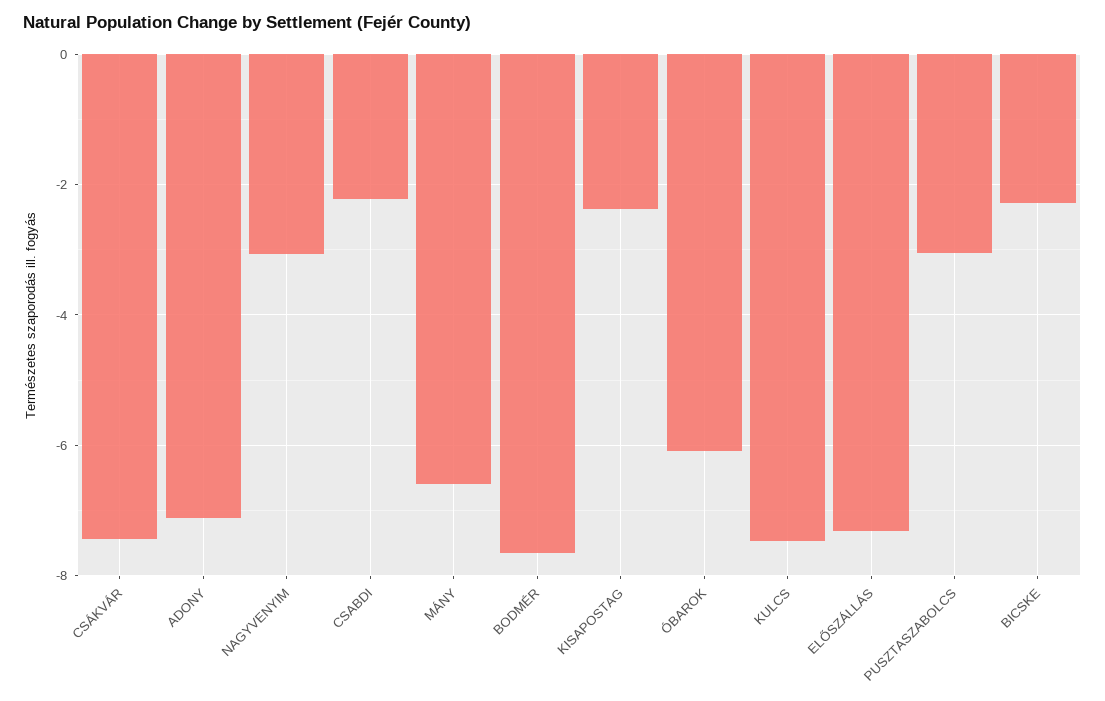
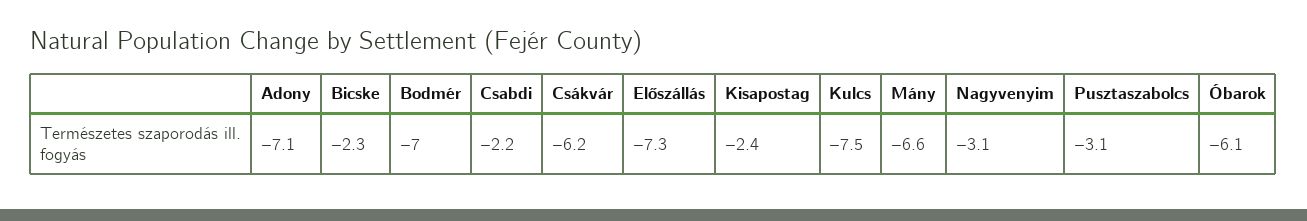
CSÁKVÁR: -7.4 -> -6.2
BODMÉR: -7.6 -> -7

